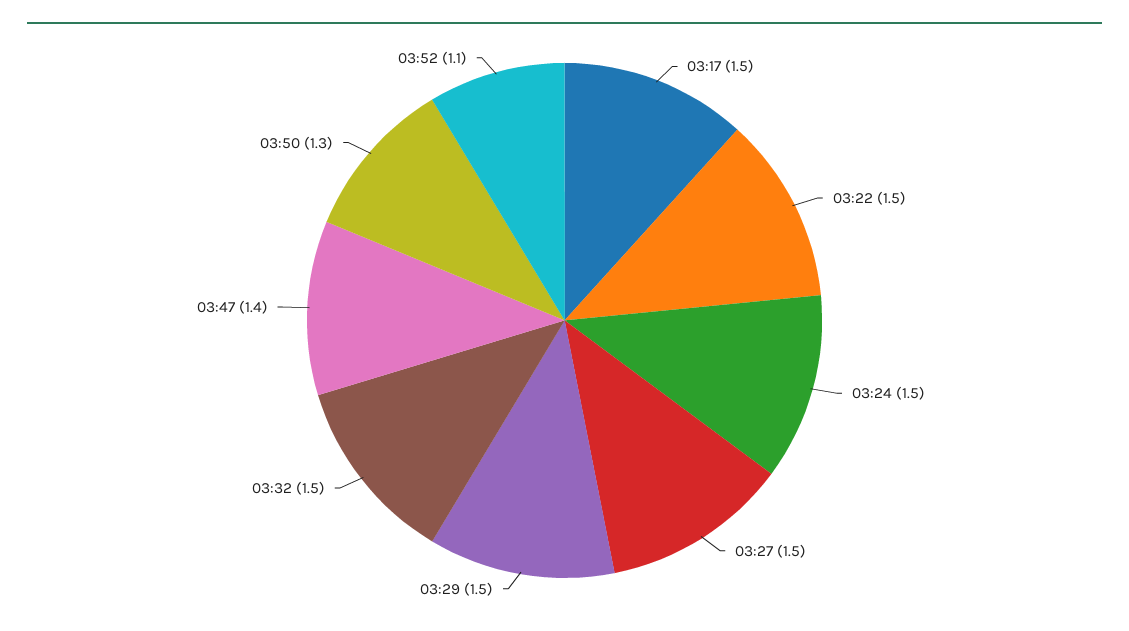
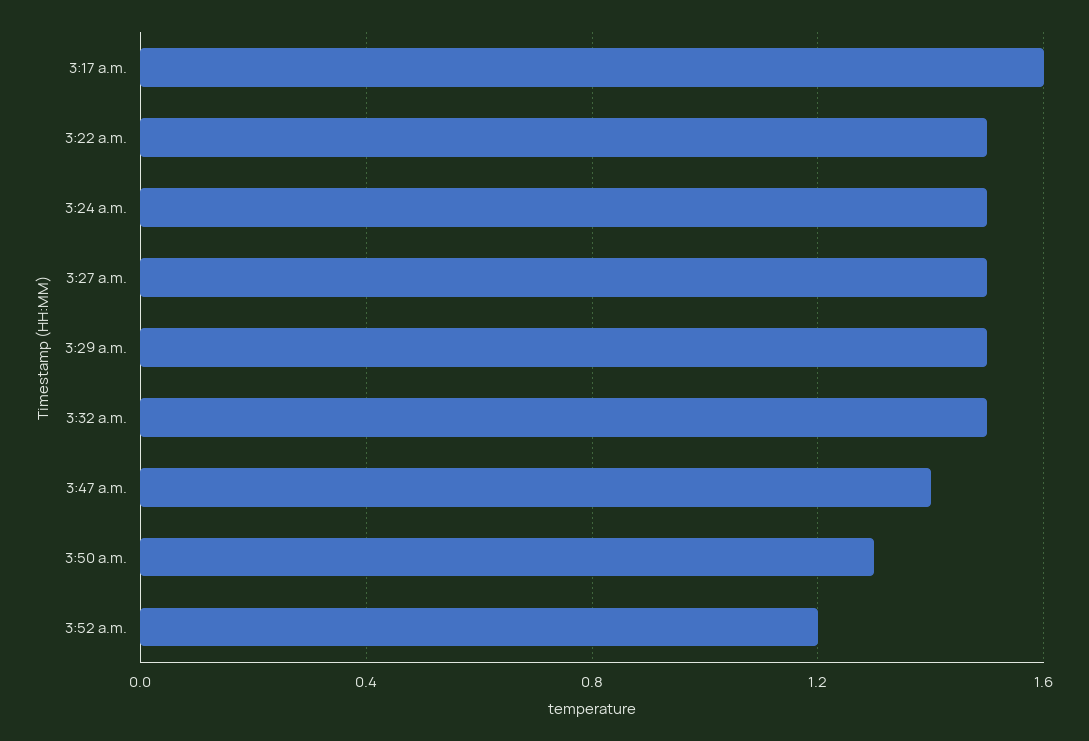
03:17: 1.5 -> 1.6
03:52: 1.1 -> 1.2

